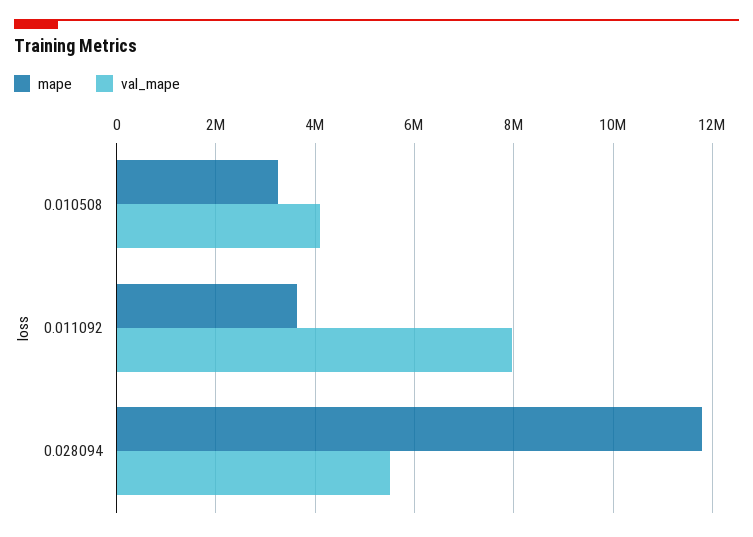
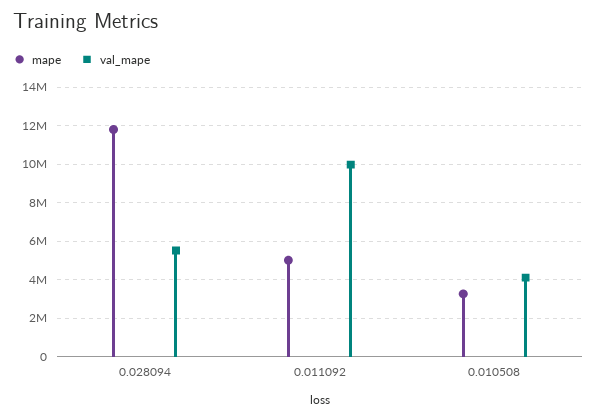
mape, 0.011092: 3600000 -> 5000000
val_mape, 0.011092: 8000000 -> 10000000

